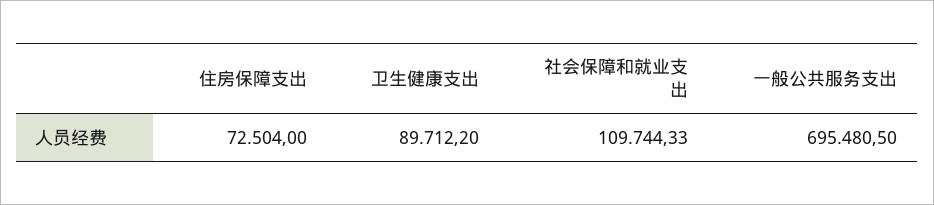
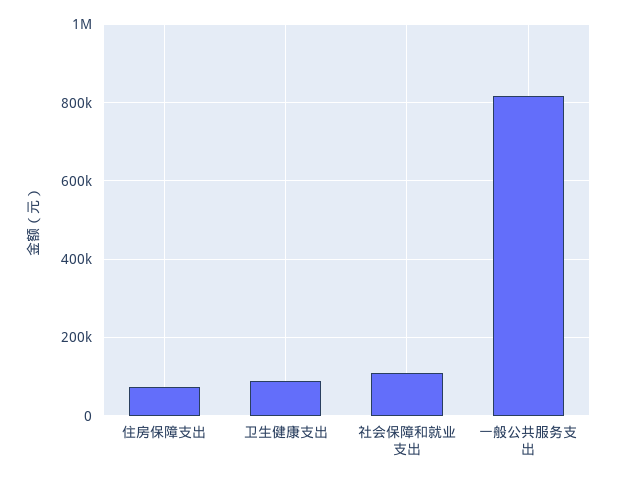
一般公共服务支出: 695480.5 -> 820000

